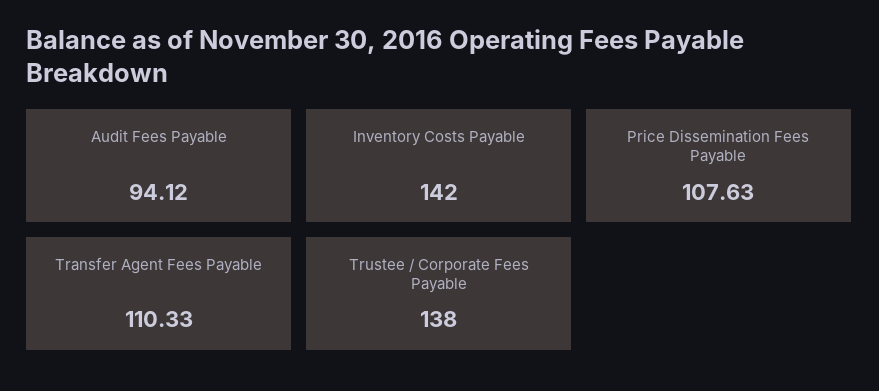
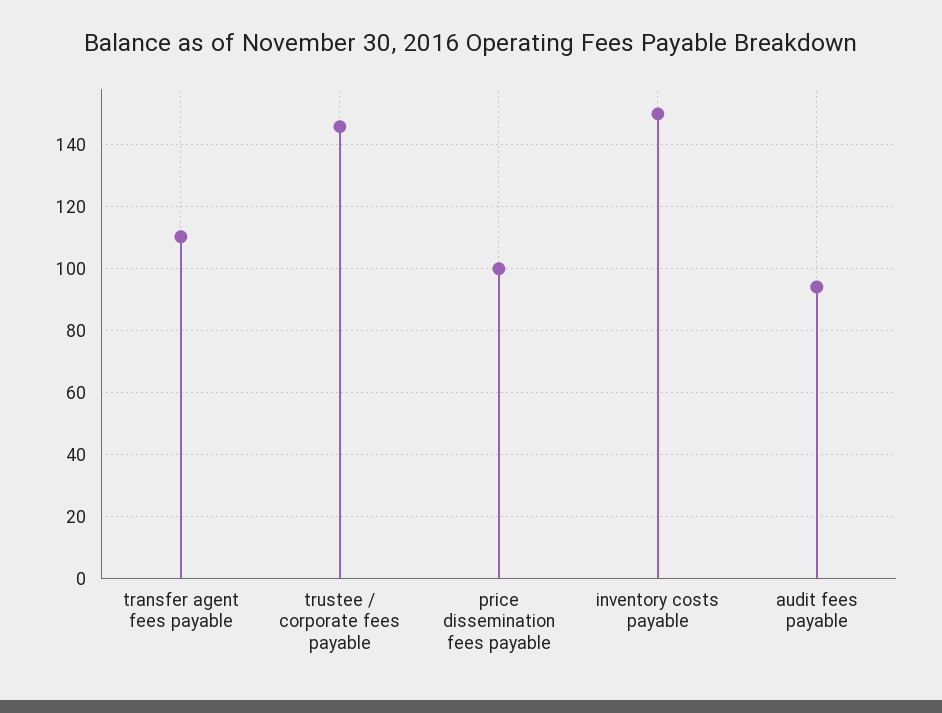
Inventory Costs Payable: 142 -> 150
Price Dissemination Fees Payable: 107.63 -> 100
Trustee / Corporate Fees Payable: 138 -> 146

